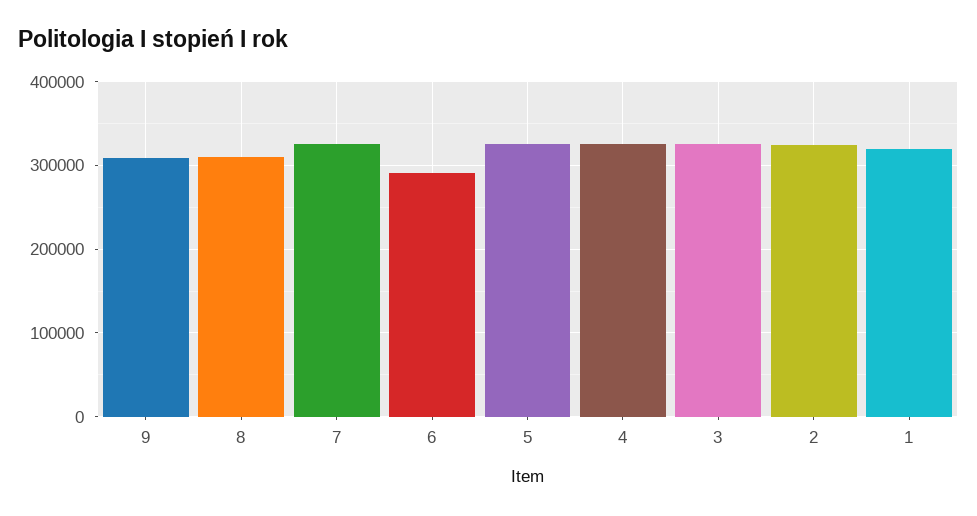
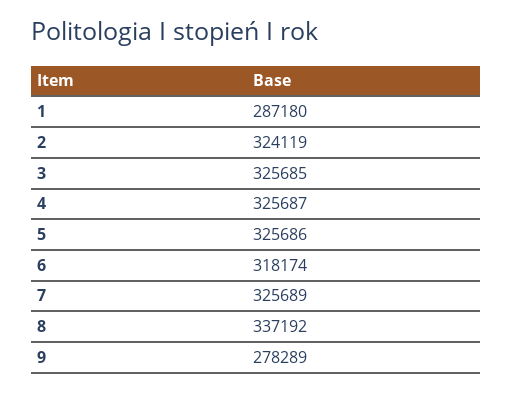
9: 310000 -> 278289
8: 310000 -> 337192
6: 290000 -> 318174
1: 320000 -> 287180

